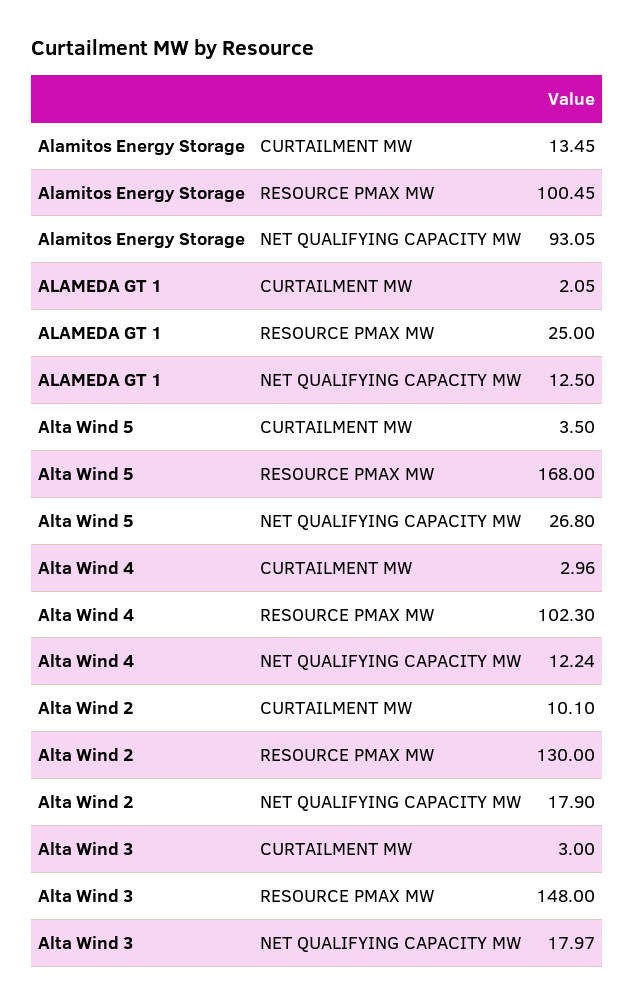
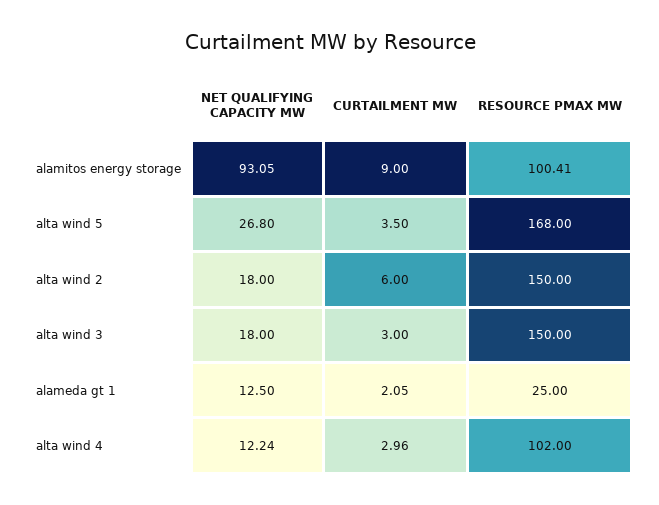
Alamitos Energy Storage, CURTAILMENT MW: 13.45 -> 9
Alamitos Energy Storage, RESOURCE PMAX MW: 100.45 -> 100.41
Alta Wind 4, RESOURCE PMAX MW: 102.3 -> 102
Alta Wind 2, CURTAILMENT MW: 10.1 -> 6
Alta Wind 2, RESOURCE PMAX MW: 130 -> 150
Alta Wind 2, NET QUALIFYING CAPACITY MW: 17.9 -> 18
Alta Wind 3, RESOURCE PMAX MW: 148 -> 150
Alta Wind 3, NET QUALIFYING CAPACITY MW: 17.97 -> 18

